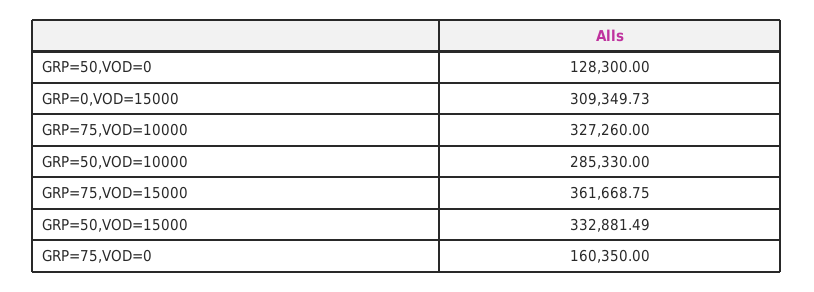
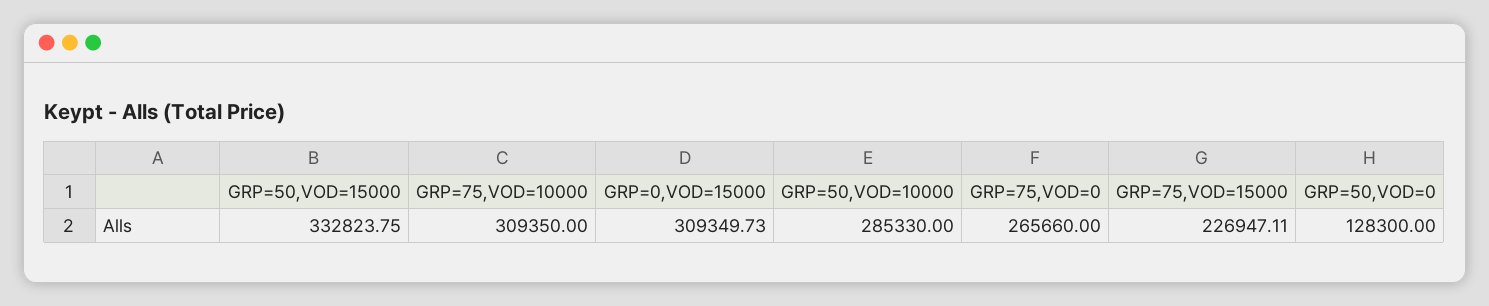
GRP=75,VOD=10000: 327260 -> 309350
GRP=75,VOD=15000: 361668.75 -> 226947.11
GRP=50,VOD=15000: 332881.49 -> 332823.75
GRP=75,VOD=0: 160350 -> 265660

